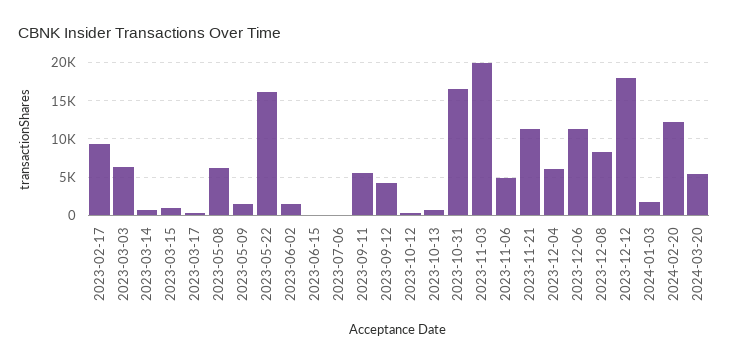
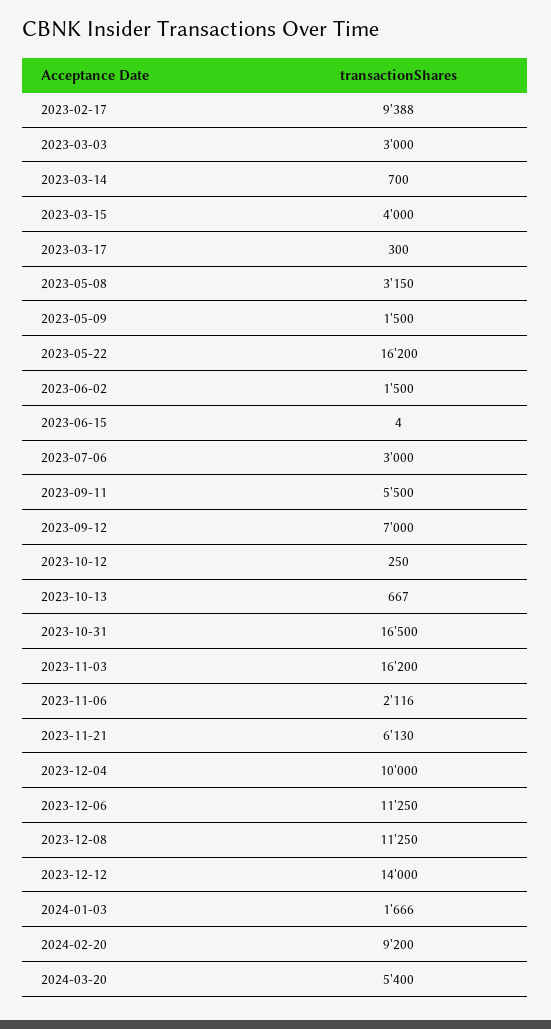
2023-03-03: 6000 -> 3000
2023-03-15: 1000 -> 4000
2023-05-08: 6000 -> 3150
2023-07-06: 0 -> 3000
2023-09-12: 4000 -> 7000
2023-11-03: 20000 -> 16200
2023-11-06: 5000 -> 2116
2023-11-21: 11000 -> 6130
2023-12-04: 6000 -> 10000
2023-12-08: 8000 -> 11250
2023-12-12: 18000 -> 14000
2024-02-20: 12000 -> 9200

